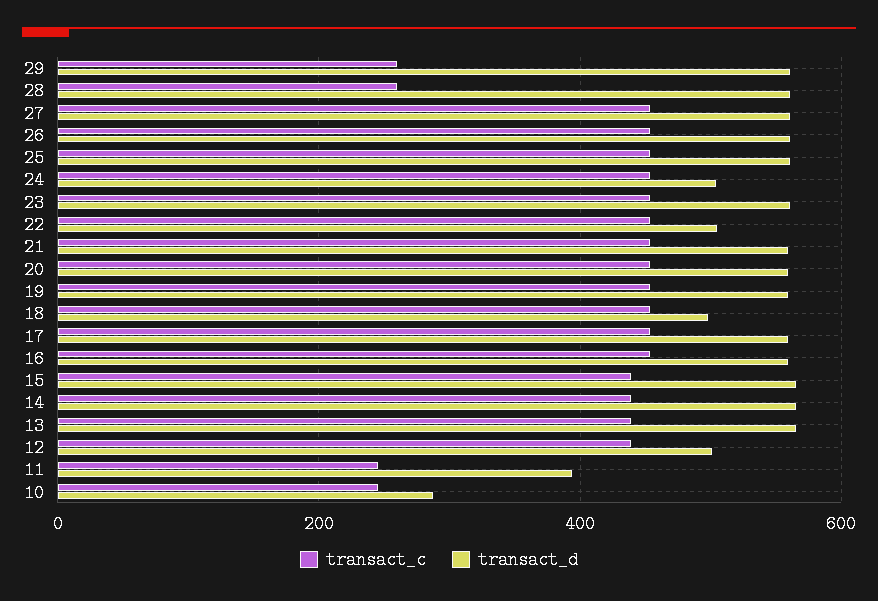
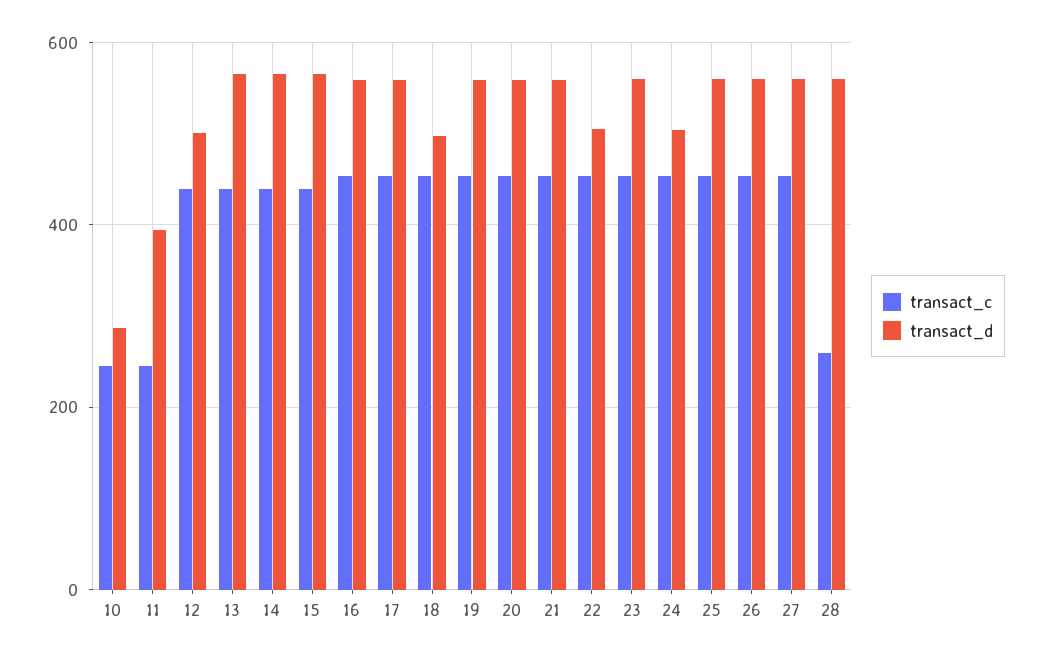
transact_c, 29: 260 -> none
transact_d, 29: 560 -> none

